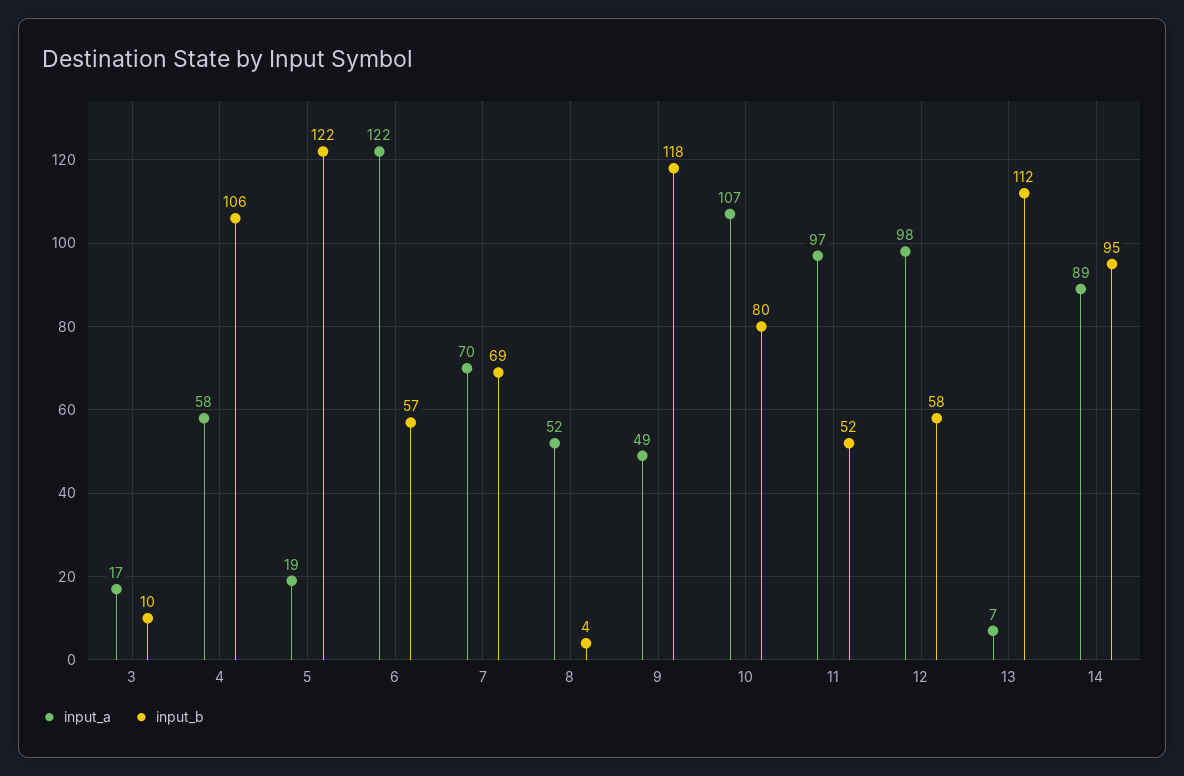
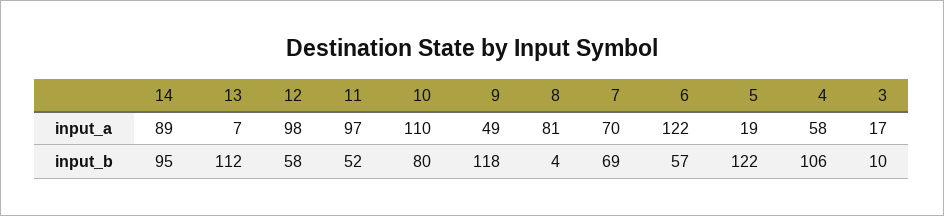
input_a, 8: 52 -> 81
input_a, 10: 107 -> 110

